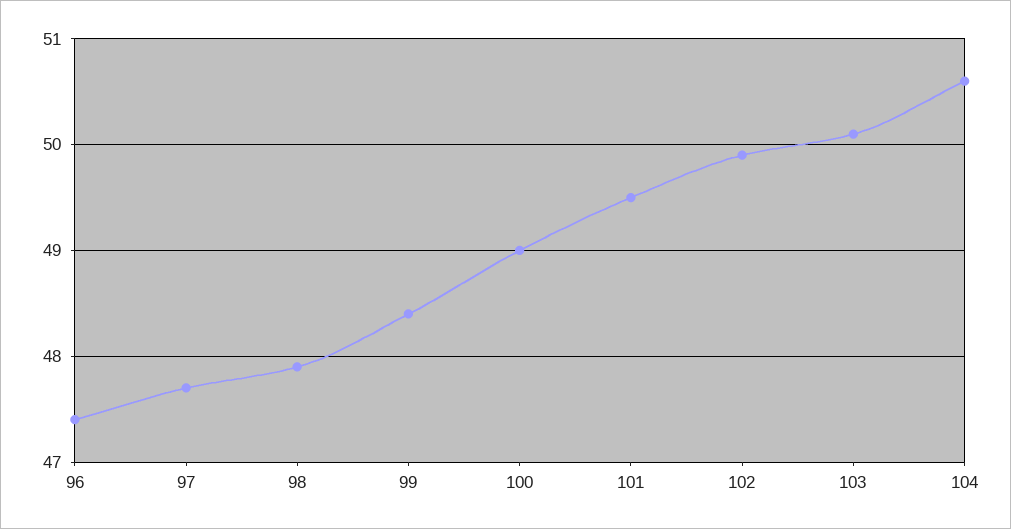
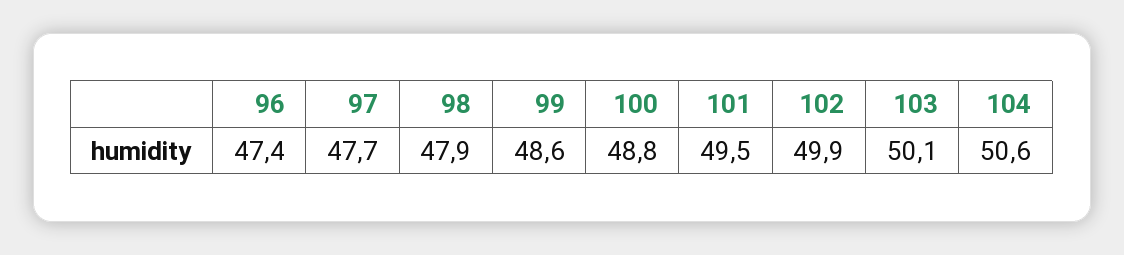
99: 48.4 -> 48.6
100: 49 -> 48.8

